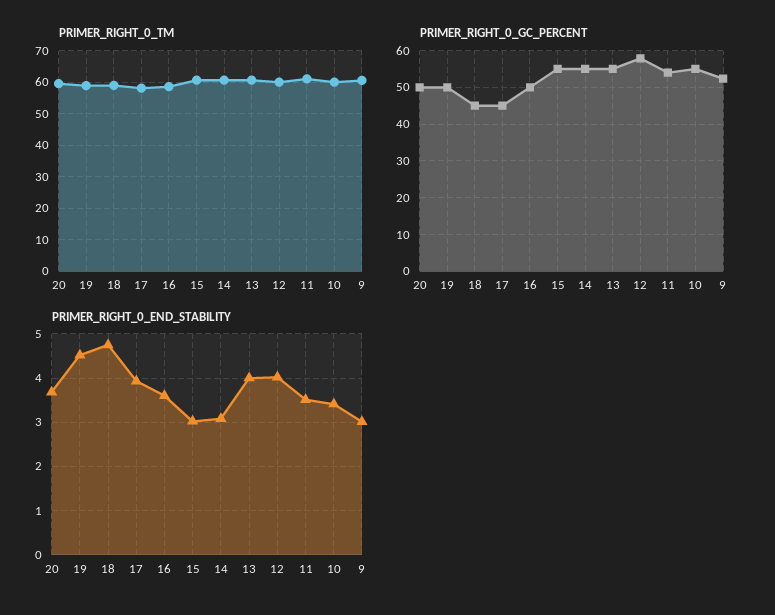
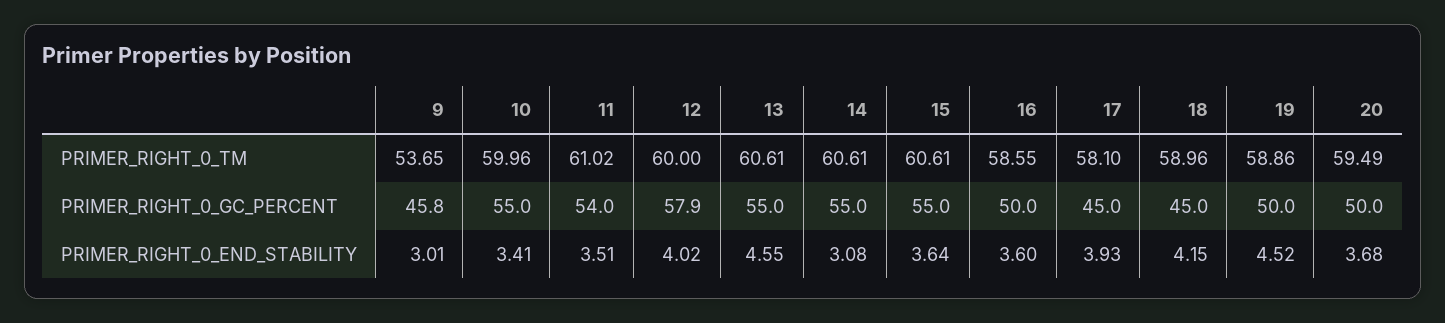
PRIMER_RIGHT_0_TM, 9: 60 -> 53.65
PRIMER_RIGHT_0_GC_PERCENT, 9: 52 -> 45.8
PRIMER_RIGHT_0_END_STABILITY, 18: 4.8 -> 4.15
PRIMER_RIGHT_0_END_STABILITY, 15: 3 -> 3.64
PRIMER_RIGHT_0_END_STABILITY, 13: 4 -> 4.55

